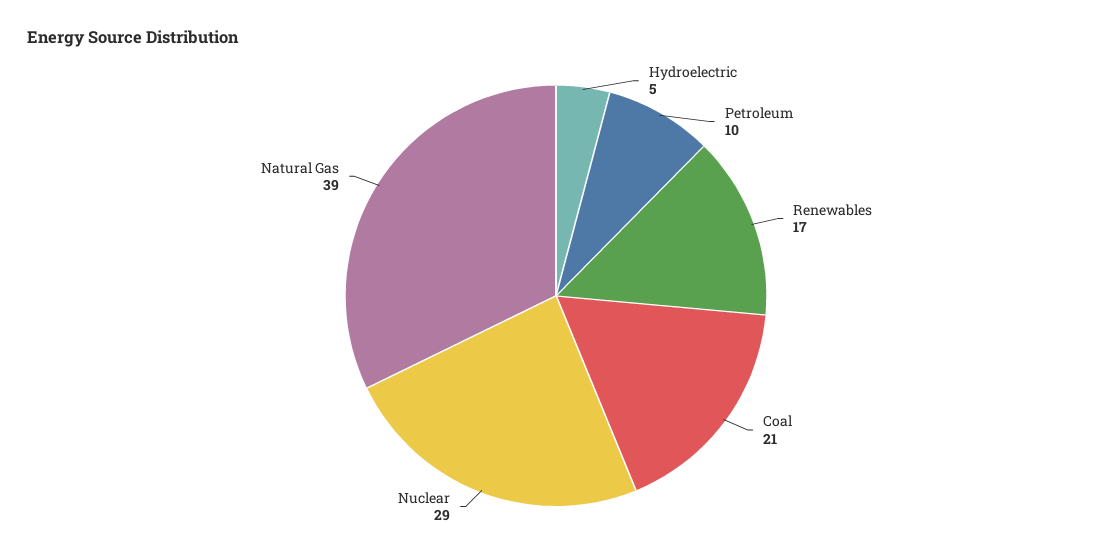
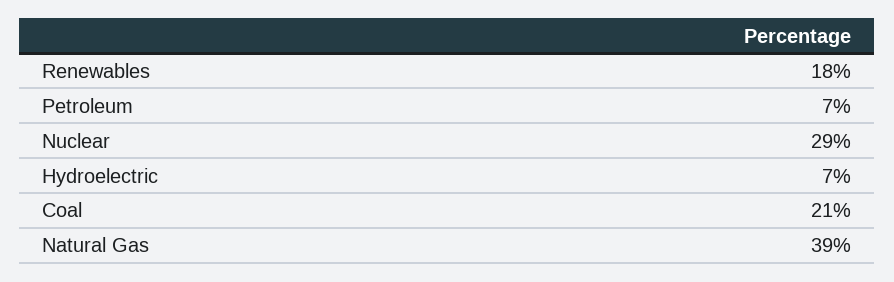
Hydroelectric: 5 -> 7
Petroleum: 10 -> 7
Renewables: 17 -> 18

